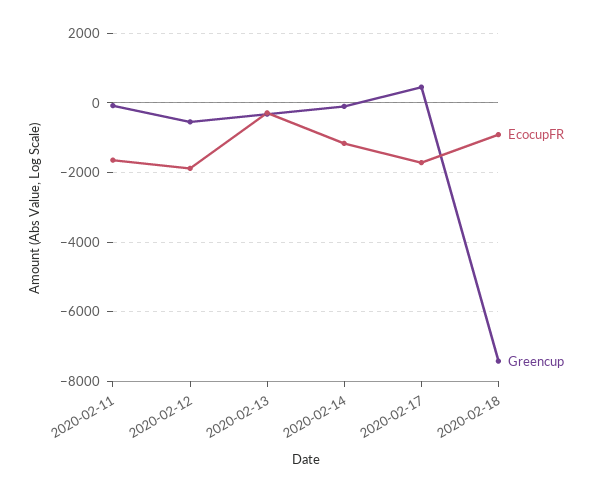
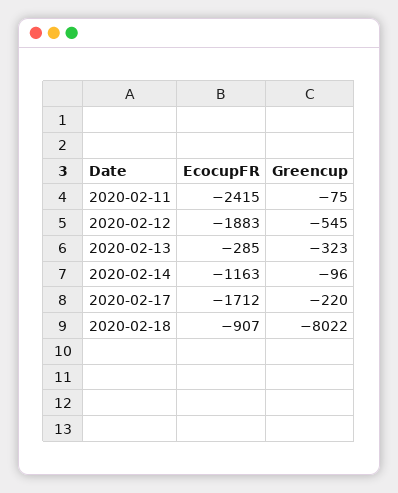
EcocupFR, 2020-02-11: -1600 -> -2415
Greencup, 2020-02-17: 400 -> -220
Greencup, 2020-02-18: -7400 -> -8022

